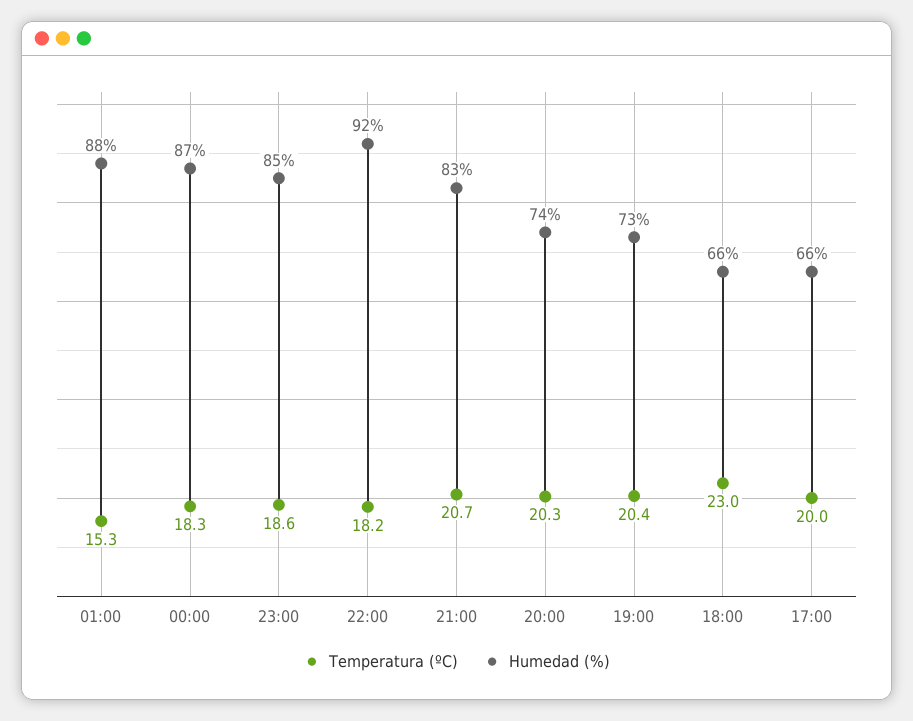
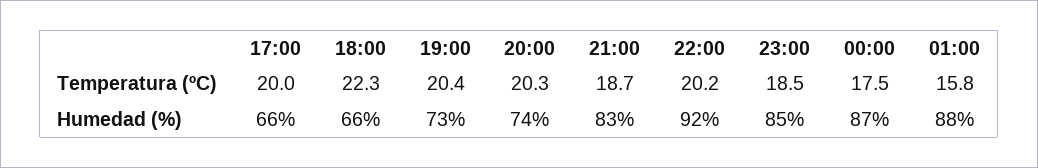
Temperatura (ºC), 01:00: 15.3 -> 15.8
Temperatura (ºC), 00:00: 18.3 -> 17.5
Temperatura (ºC), 23:00: 18.6 -> 18.5
Temperatura (ºC), 22:00: 18.2 -> 20.2
Temperatura (ºC), 21:00: 20.7 -> 18.7
Temperatura (ºC), 18:00: 23 -> 22.3

